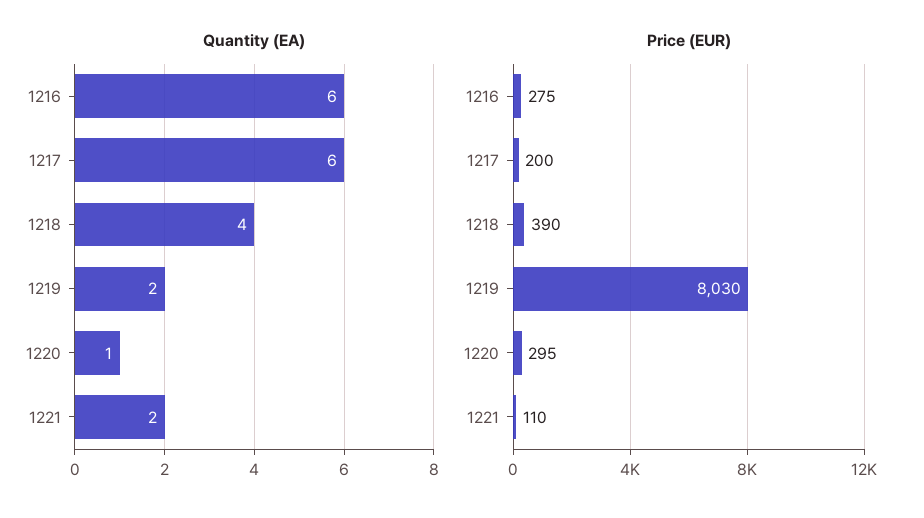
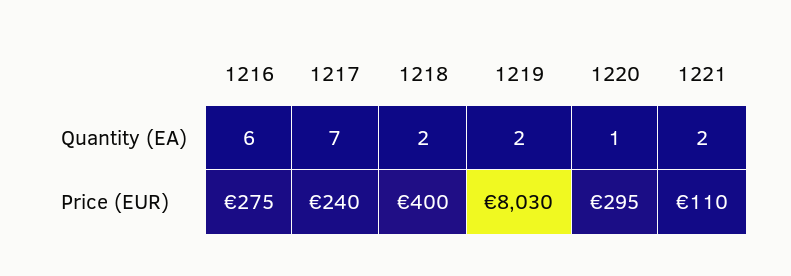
Quantity (EA), 1217: 6 -> 7
Quantity (EA), 1218: 4 -> 2
Price (EUR), 1217: 200 -> 240
Price (EUR), 1218: 390 -> 400

